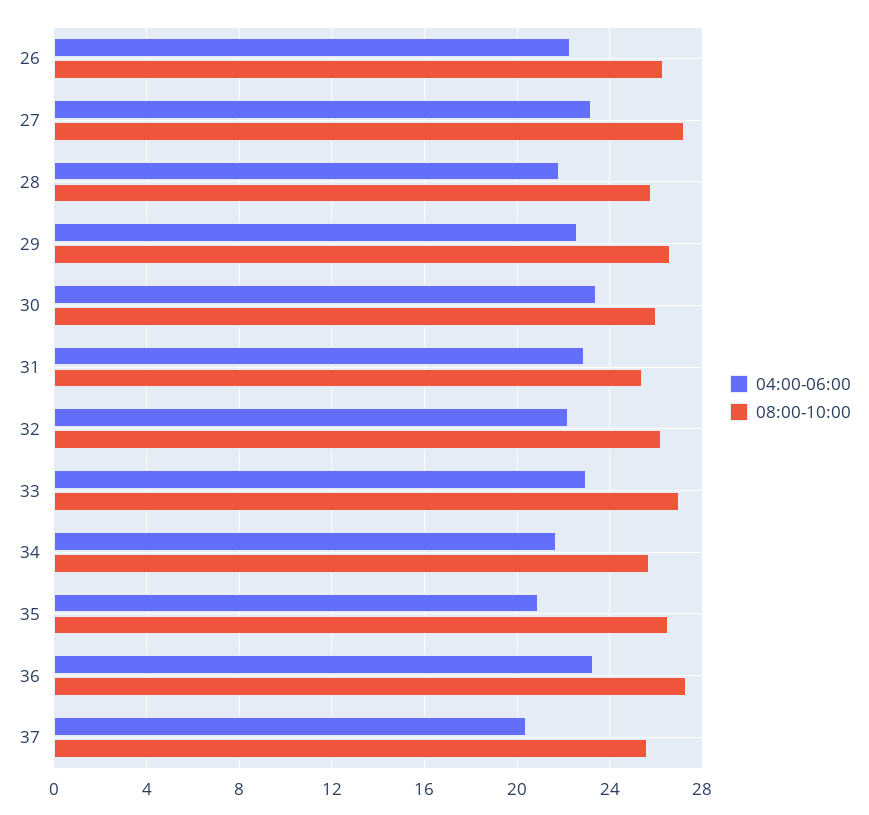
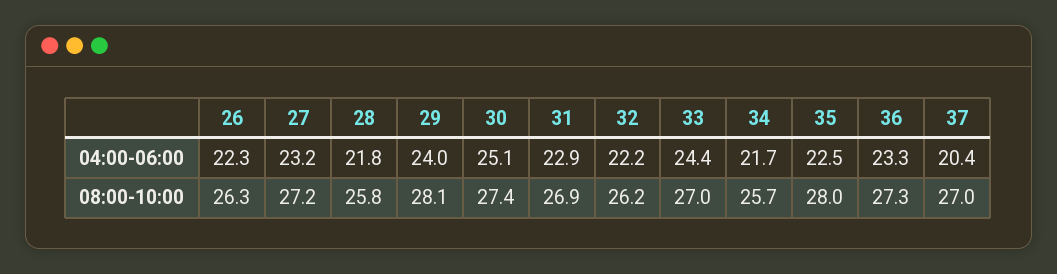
04:00-06:00, 29: 22.5 -> 24
08:00-10:00, 29: 26.5 -> 28.1
04:00-06:00, 30: 23.5 -> 25.1
08:00-10:00, 30: 26 -> 27.4
08:00-10:00, 31: 25.5 -> 26.9
04:00-06:00, 33: 23 -> 24.4
04:00-06:00, 35: 21 -> 22.5
08:00-10:00, 35: 26.5 -> 28
08:00-10:00, 37: 25.5 -> 27

